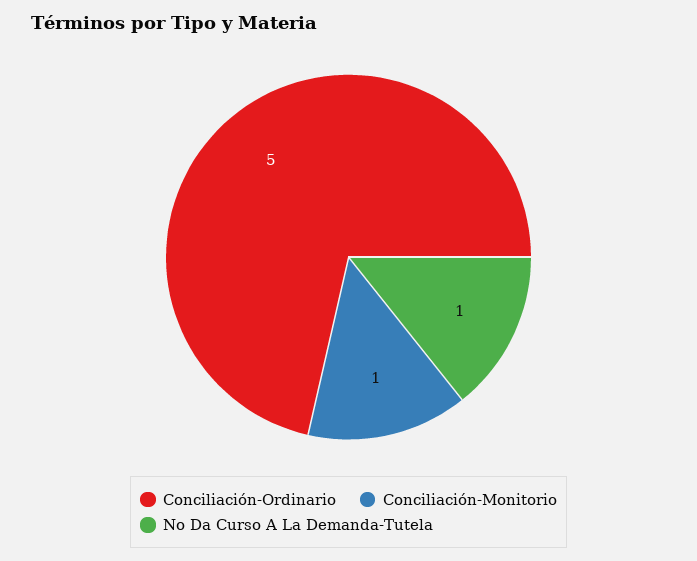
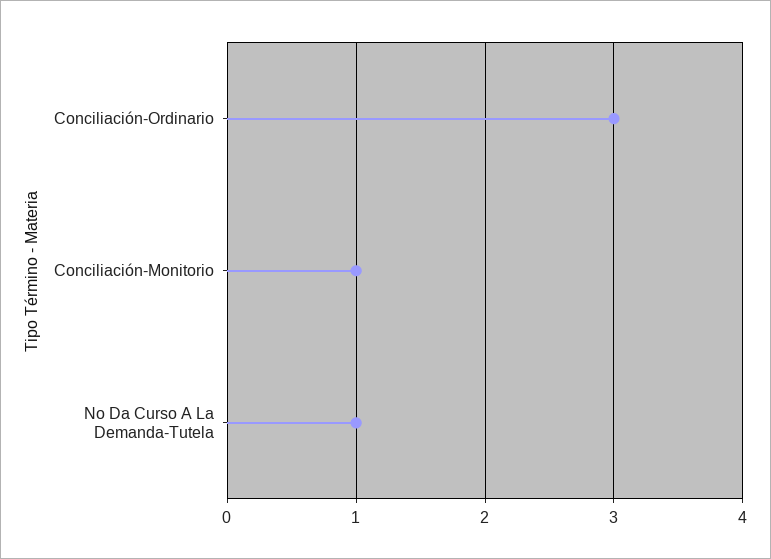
Conciliación-Ordinario: 5 -> 3

